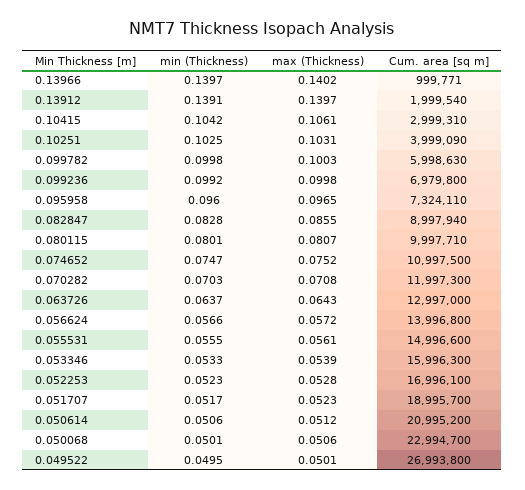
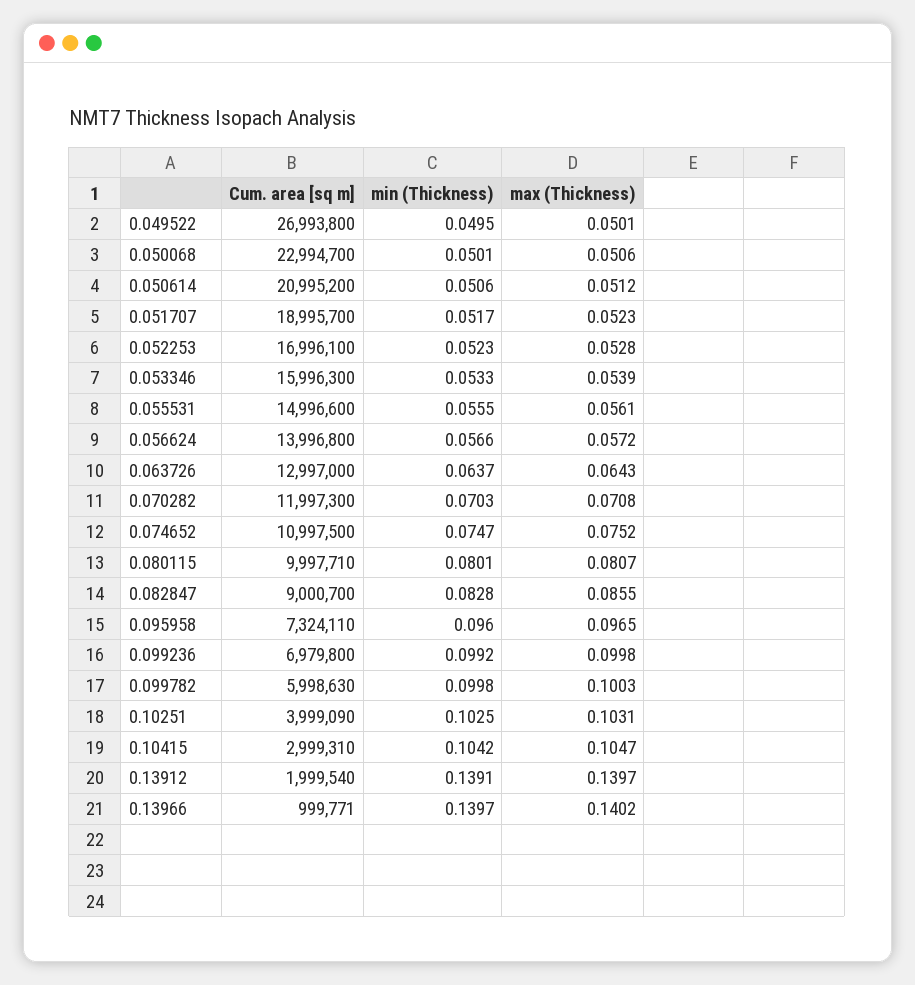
max (Thickness), 0.10415: 0.1061 -> 0.1047
Cum. area [sq m], 0.082847: 8997940 -> 9000700

